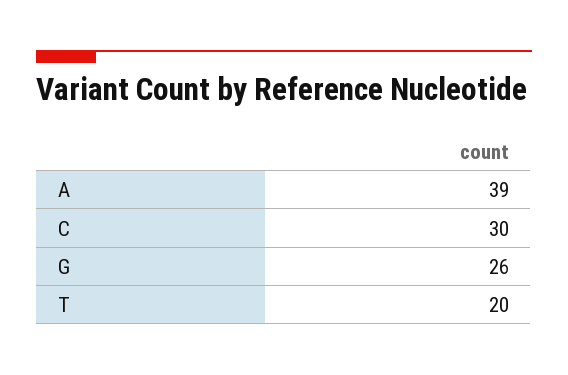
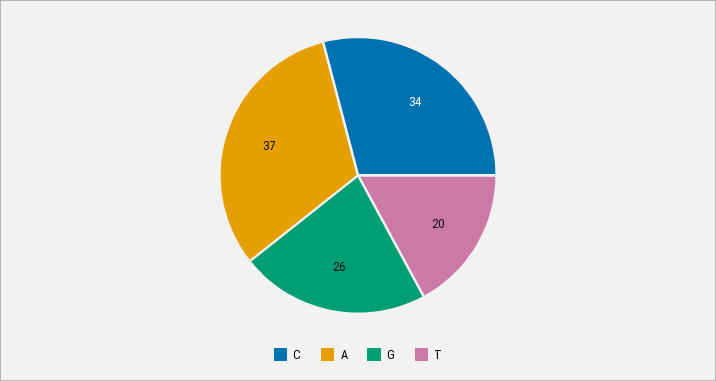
A: 39 -> 37
C: 30 -> 34

